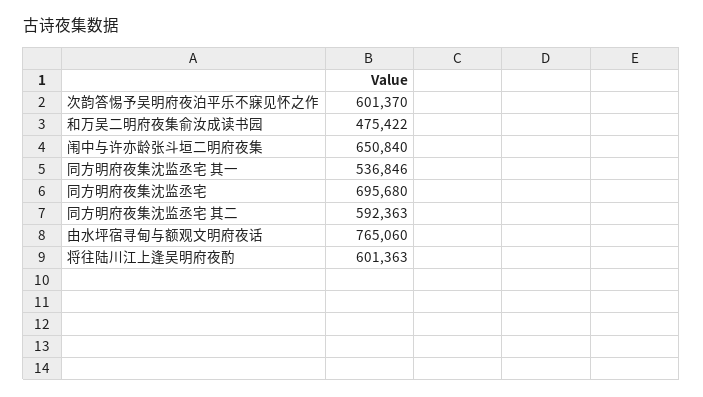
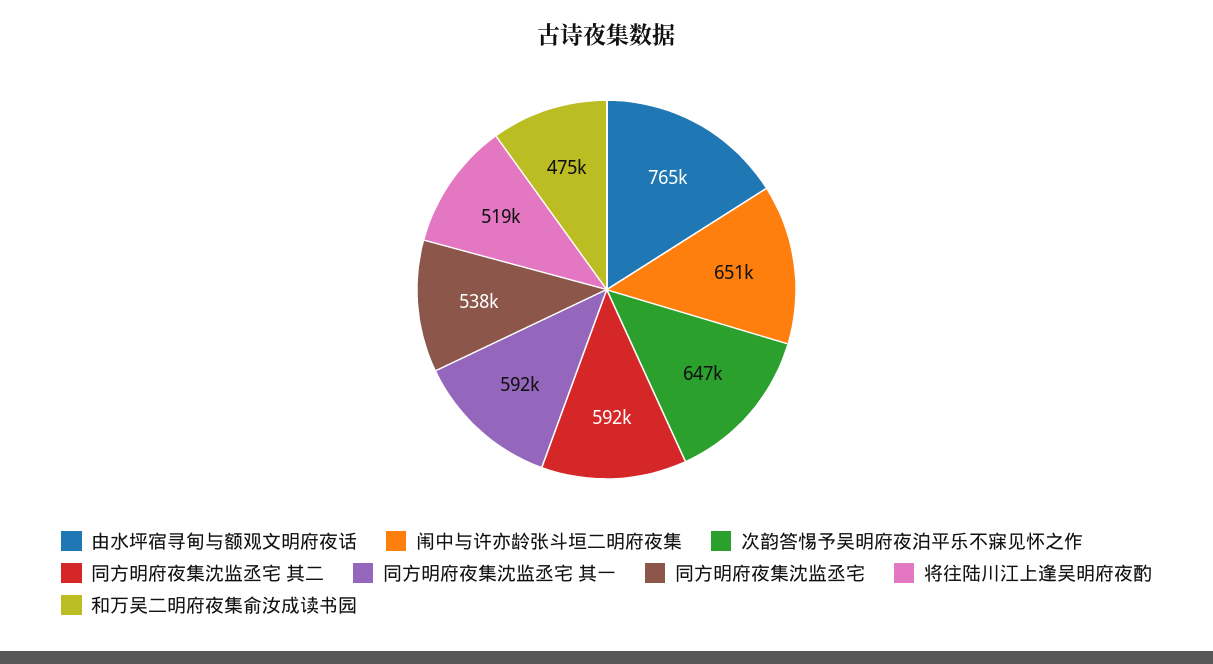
次韵答惕予吴明府夜泊平乐不寐见怀之作: 601370 -> 647000
同方明府夜集沈监丞宅 其一: 536846 -> 592000
同方明府夜集沈监丞宅: 695680 -> 538000
将往陆川江上逢吴明府夜酌: 601363 -> 519000

